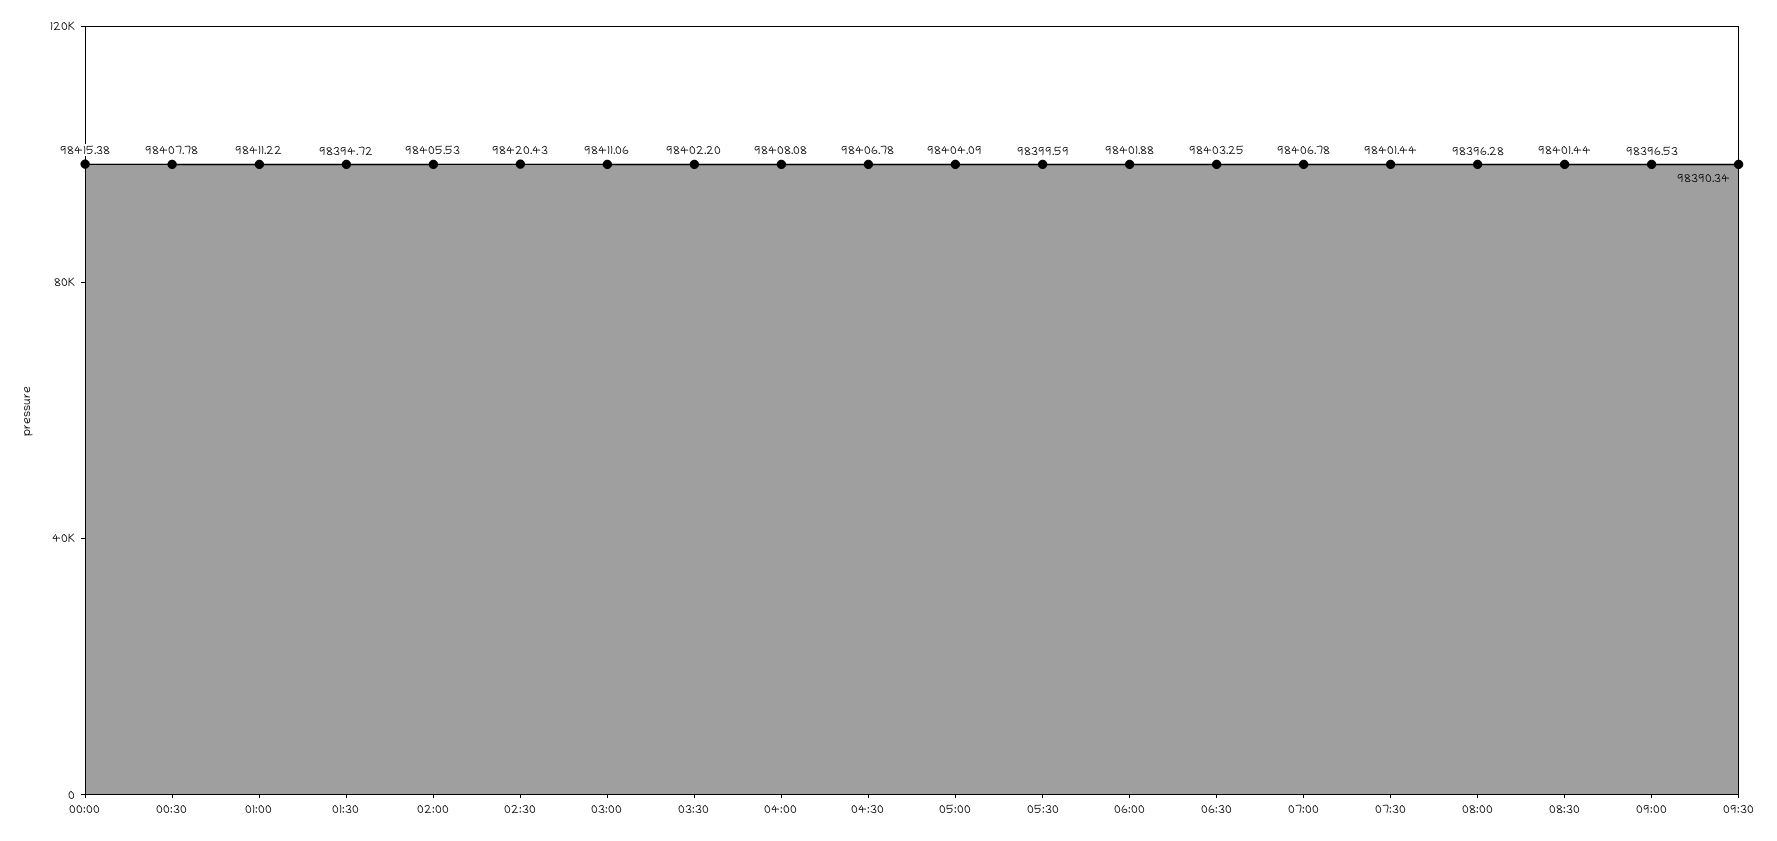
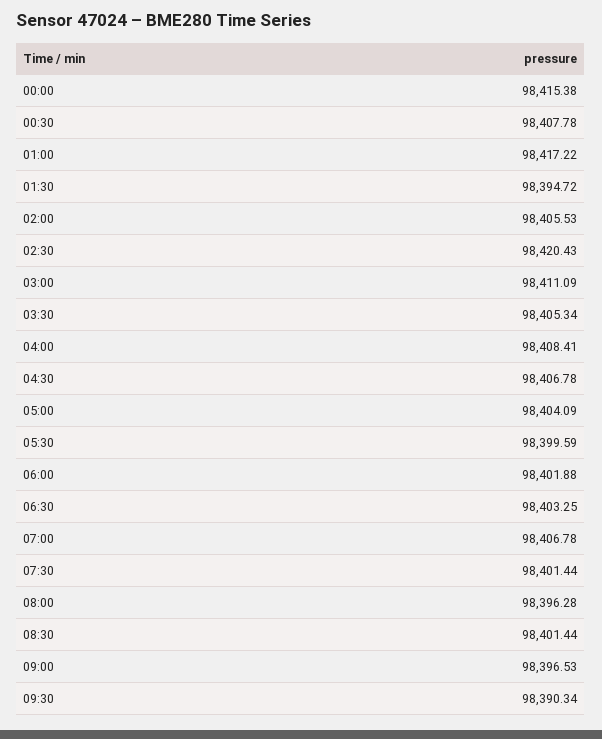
01:00: 98411.22 -> 98417.22
03:00: 98411.06 -> 98411.09
03:30: 98402.2 -> 98405.34
04:00: 98408.08 -> 98408.41

